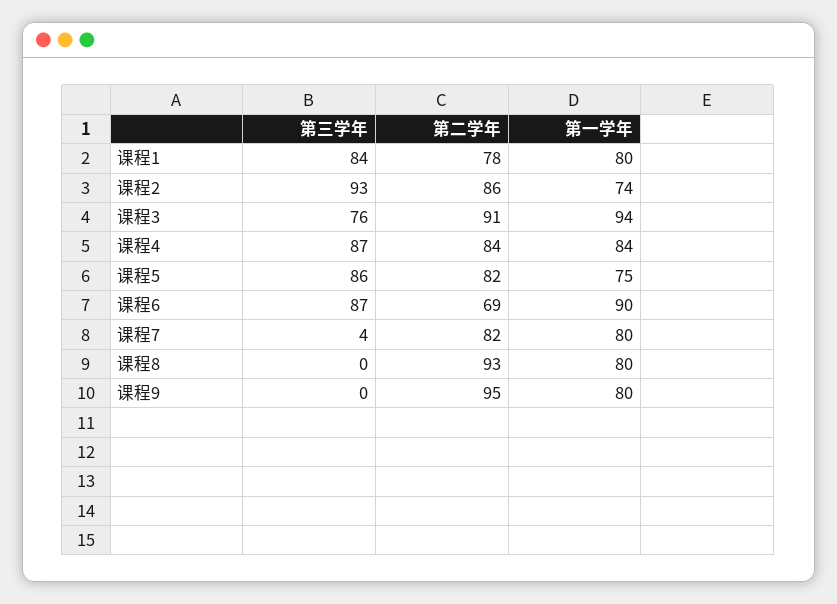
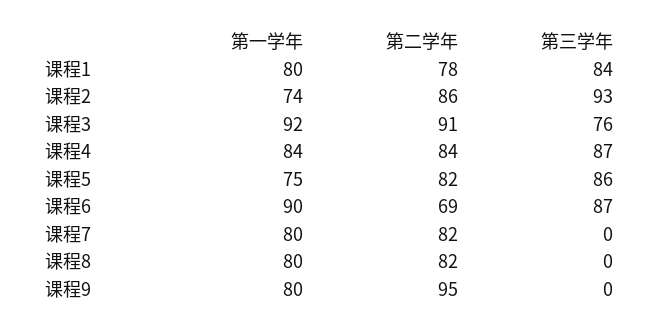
第一学年, 课程3: 94 -> 92
第三学年, 课程7: 4 -> 0
第二学年, 课程8: 93 -> 82

